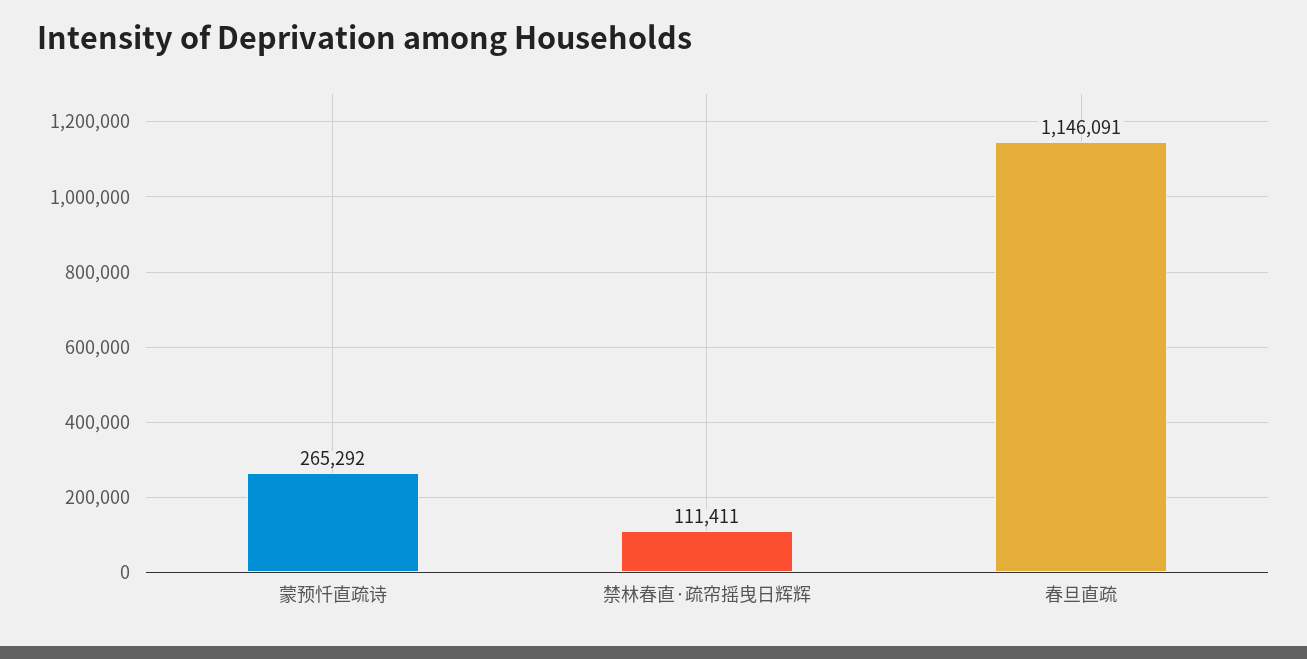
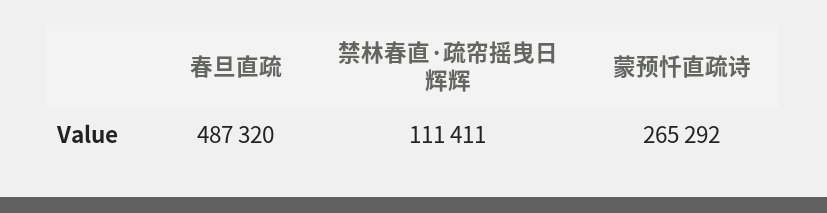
春旦直疏: 1146091 -> 487320

